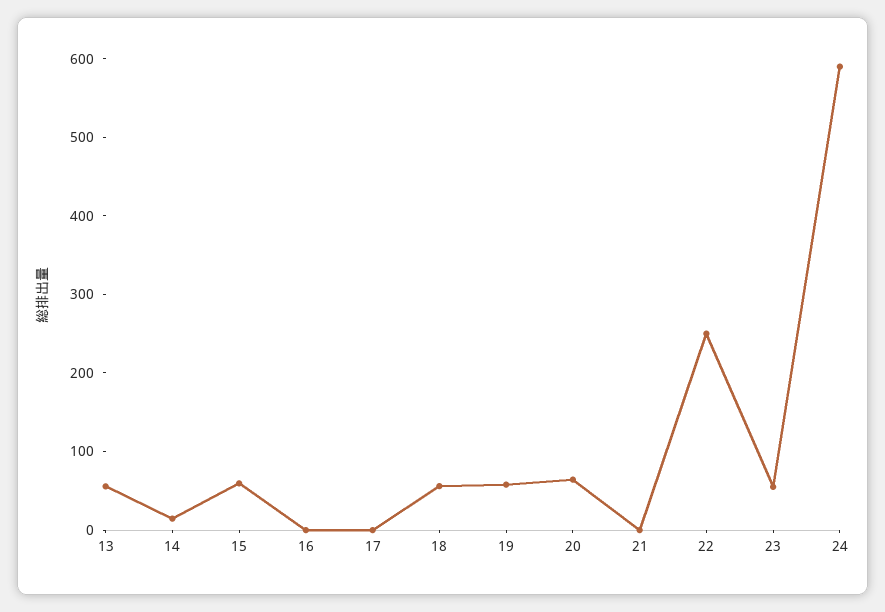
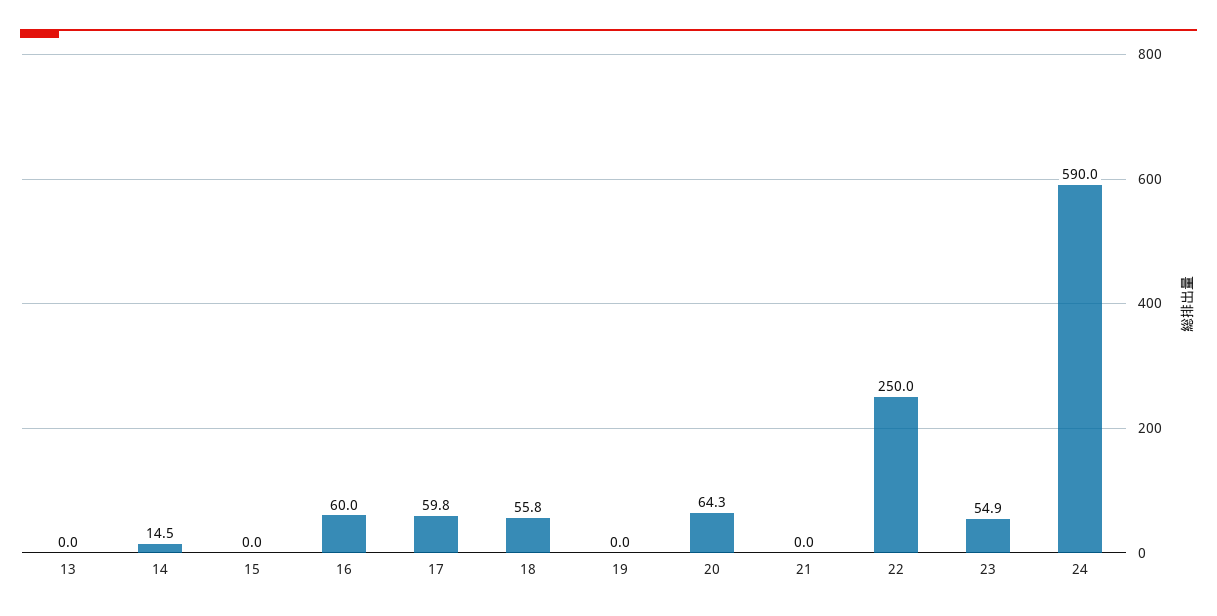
13: 60 -> 0
15: 60 -> 0
16: 0 -> 60
17: 0 -> 59.8
19: 60 -> 0

